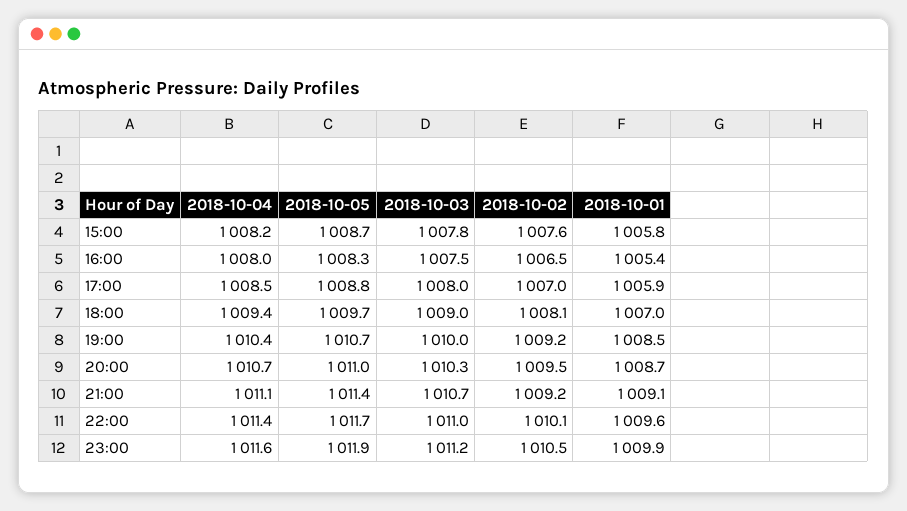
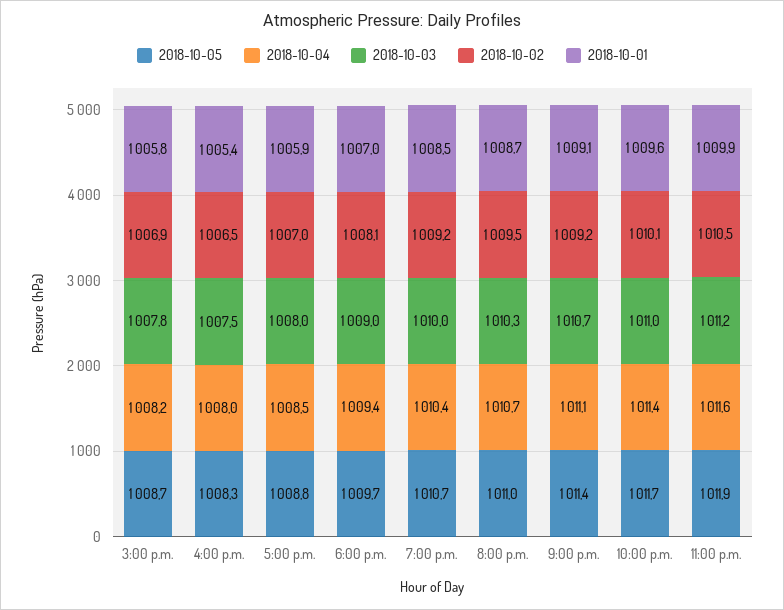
2018-10-02, 15:00: 1007.6 -> 1006.9

